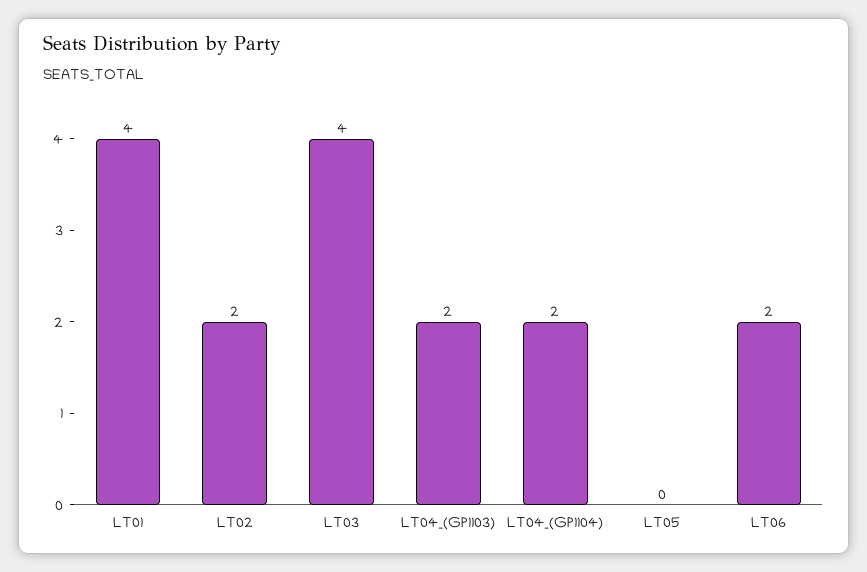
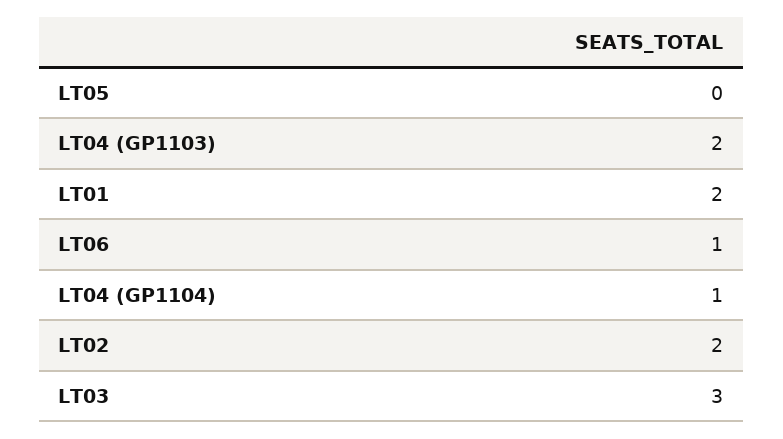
LT01: 4 -> 2
LT03: 4 -> 3
LT04_(GP1104): 2 -> 1
LT06: 2 -> 1

